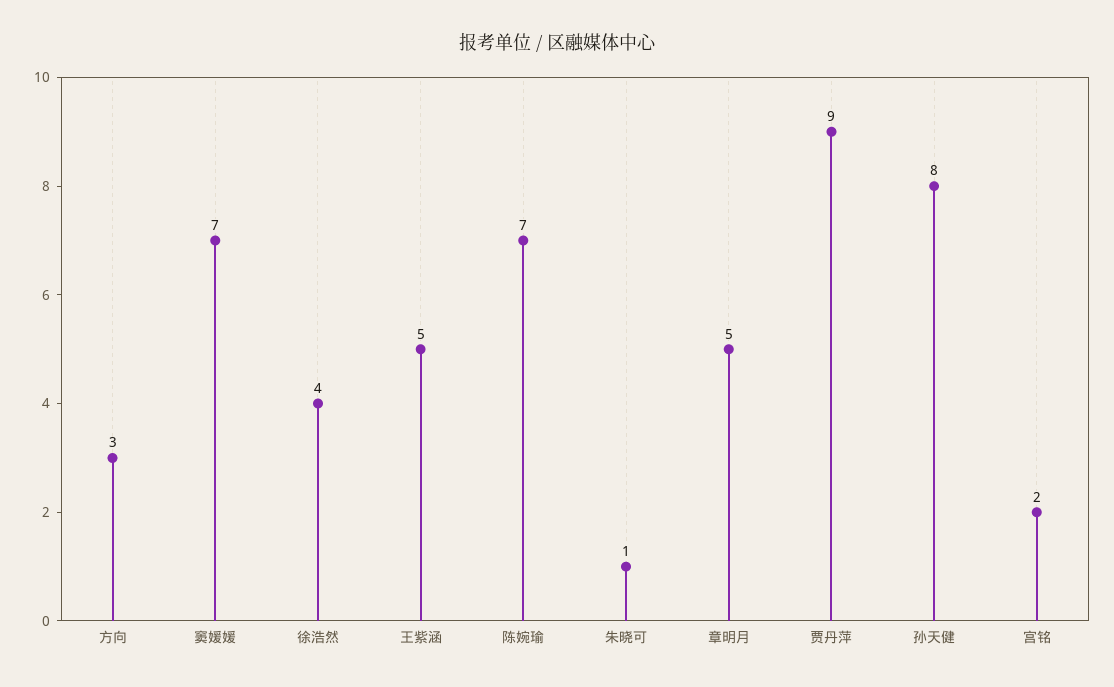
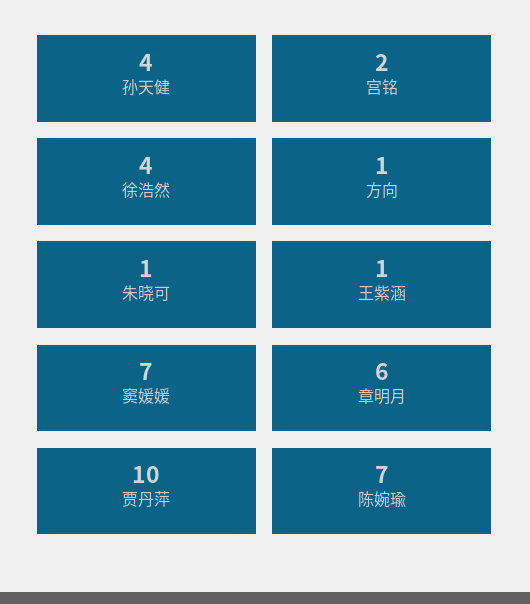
方向: 3 -> 1
王紫涵: 5 -> 1
章明月: 5 -> 6
贾丹萍: 9 -> 10
孙天健: 8 -> 4

